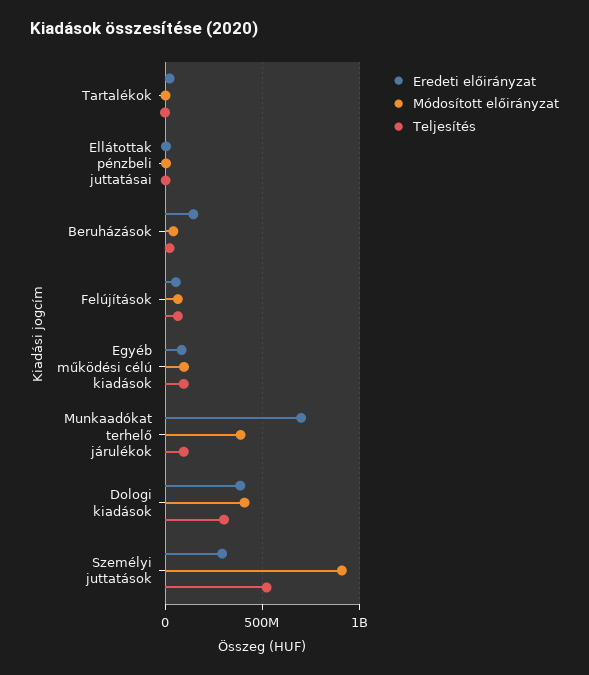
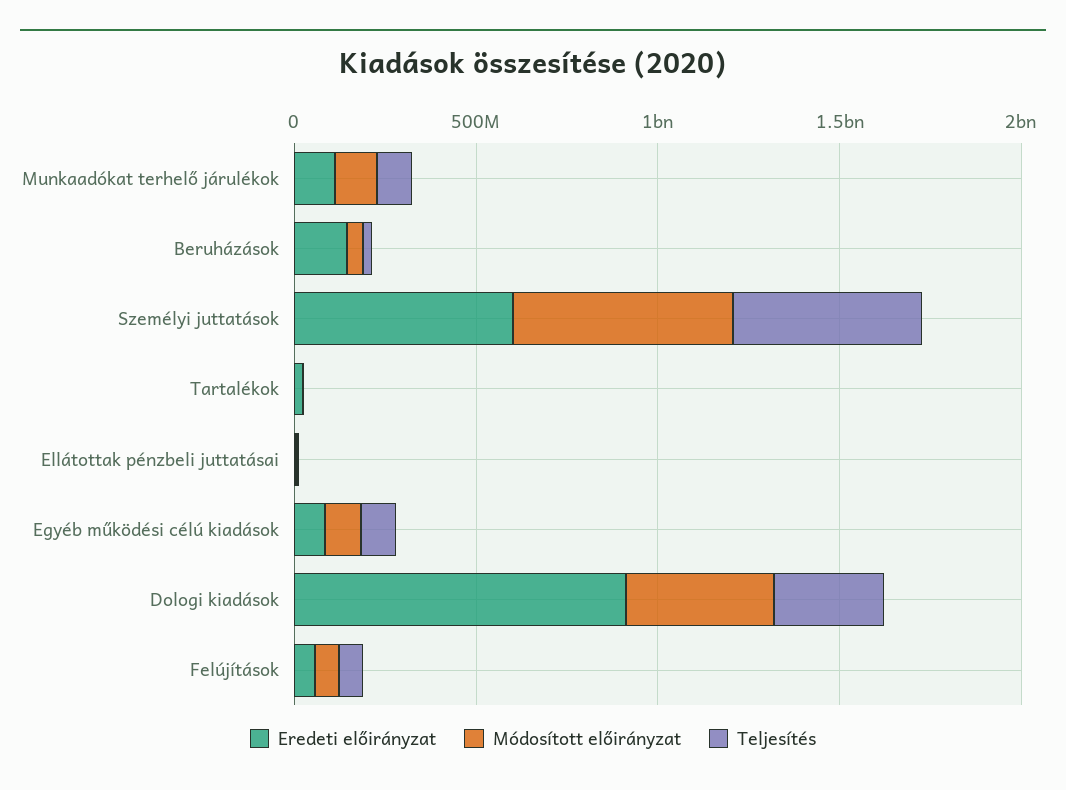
Eredeti előirányzat, Munkaadókat terhelő járulékok: 700000000 -> 100000000
Módosított előirányzat, Munkaadókat terhelő járulékok: 400000000 -> 100000000
Eredeti előirányzat, Dologi kiadások: 400000000 -> 900000000
Eredeti előirányzat, Személyi juttatások: 300000000 -> 600000000
Módosított előirányzat, Személyi juttatások: 900000000 -> 600000000

